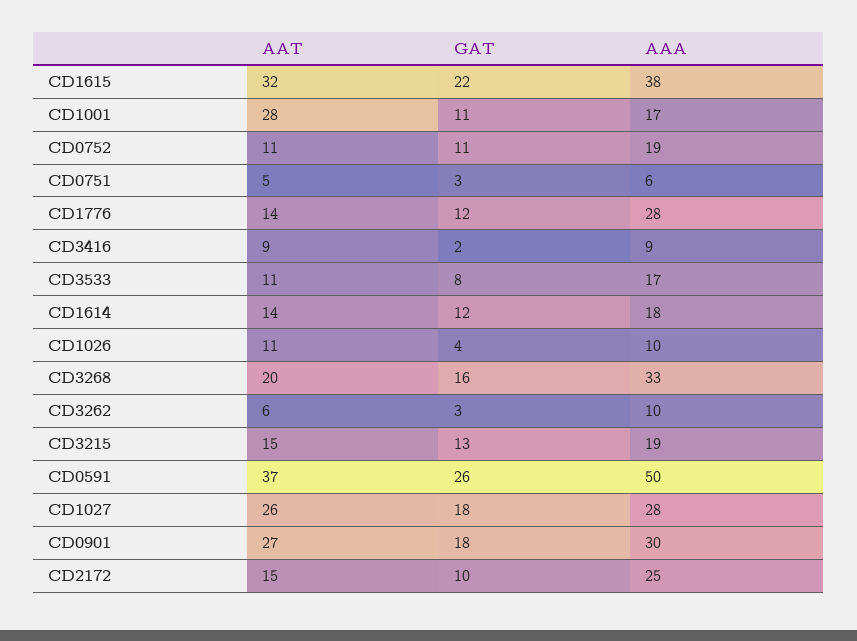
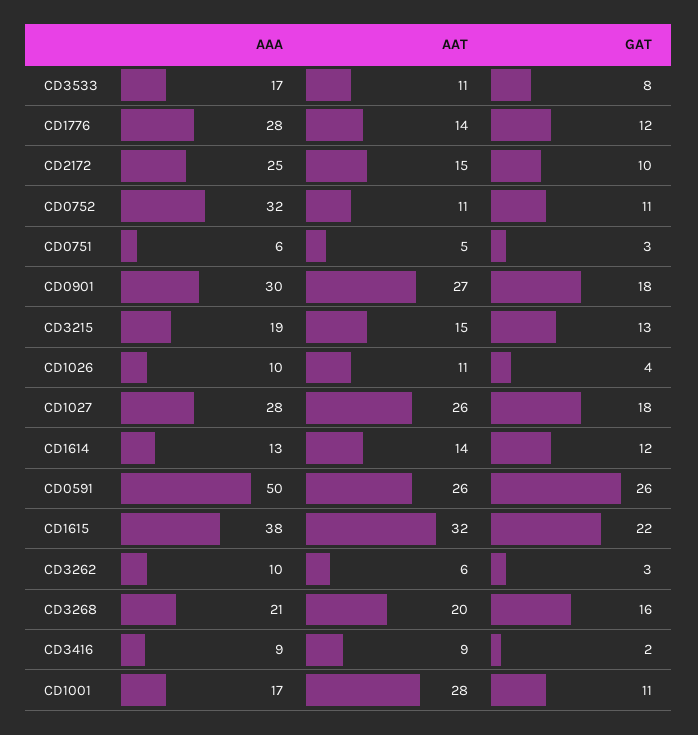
AAA, CD0752: 19 -> 32
AAA, CD1614: 18 -> 13
AAA, CD3268: 33 -> 21
AAT, CD0591: 37 -> 26

